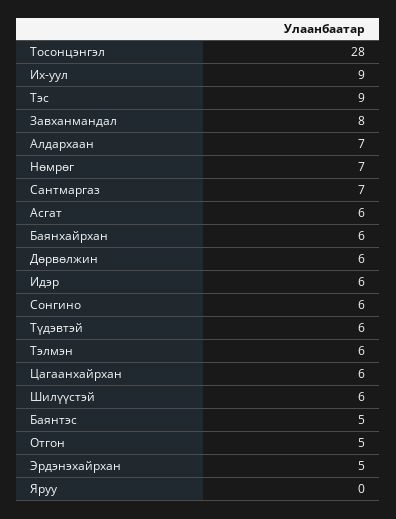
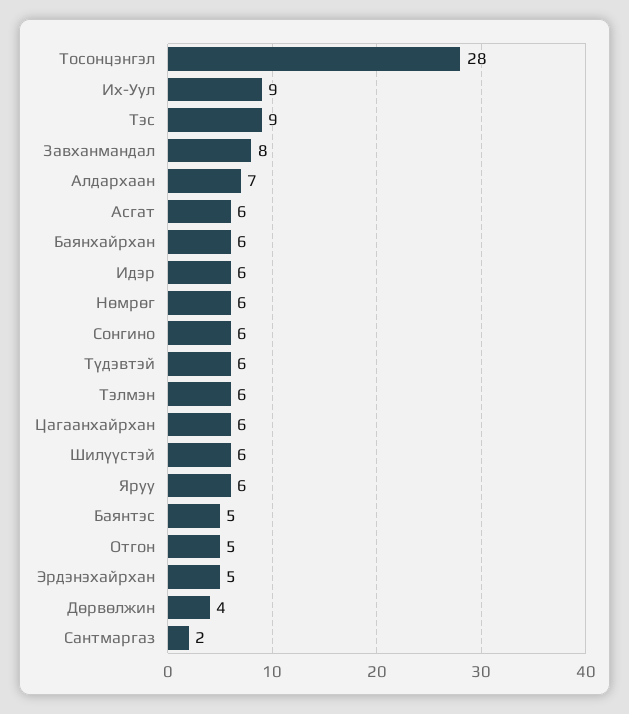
Нөмрөг: 7 -> 6
Сантмаргаз: 7 -> 2
Дөрвөлжин: 6 -> 4
Яруу: 0 -> 6

